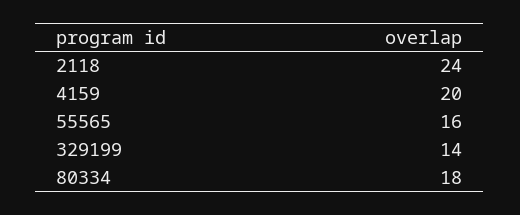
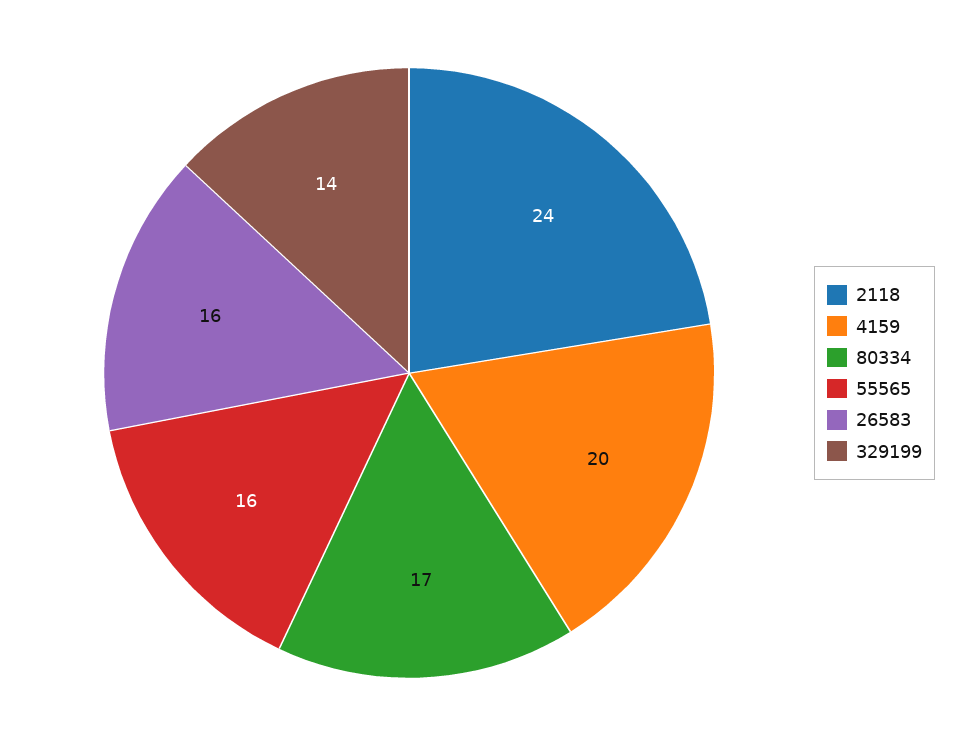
80334: 18 -> 17
26583: none -> 16

